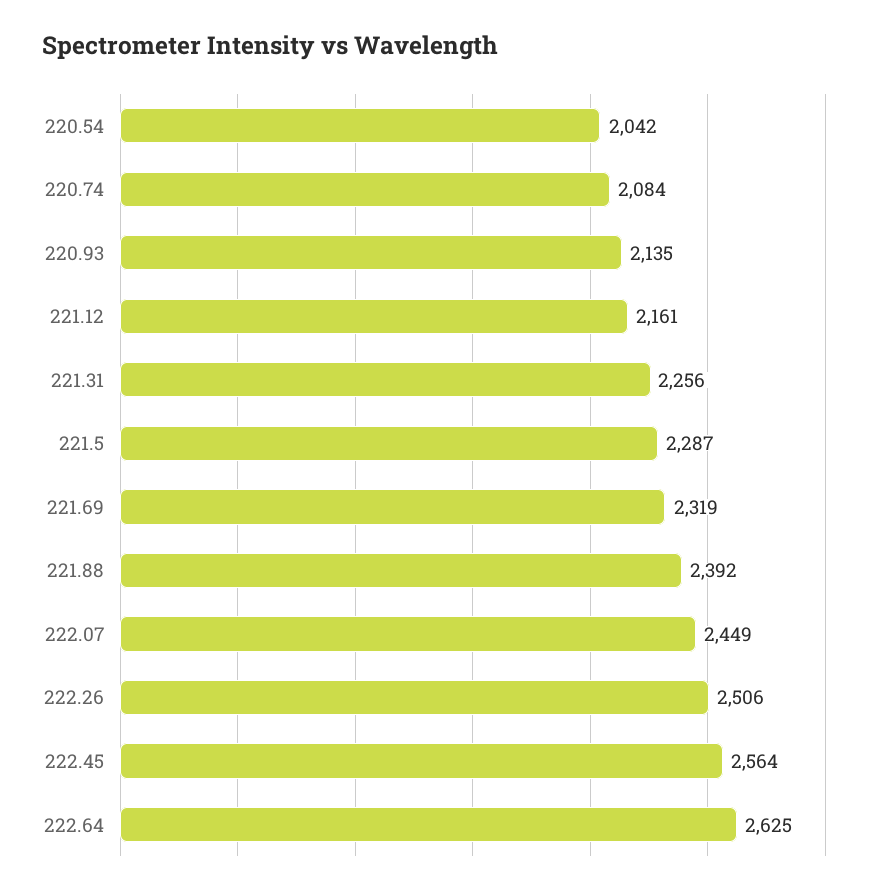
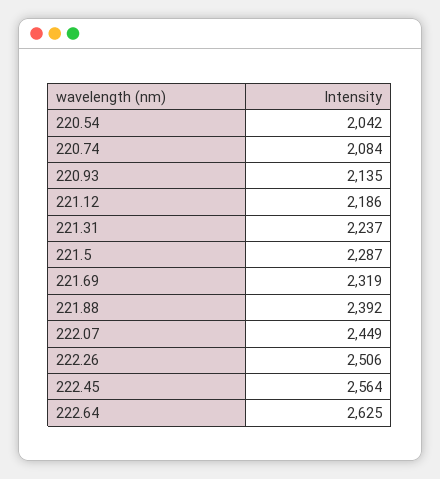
221.12: 2161 -> 2186
221.31: 2256 -> 2237

